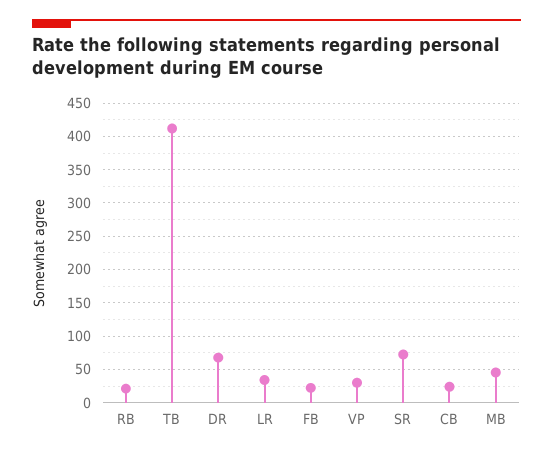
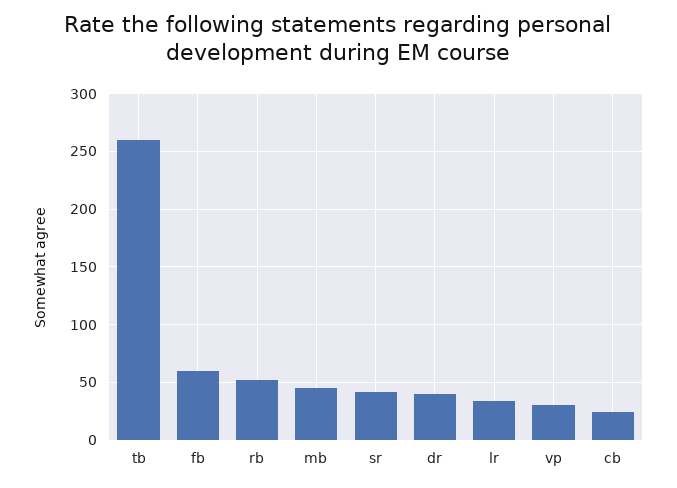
RB: 20 -> 50
TB: 410 -> 260
DR: 70 -> 40
FB: 20 -> 60
SR: 70 -> 40

